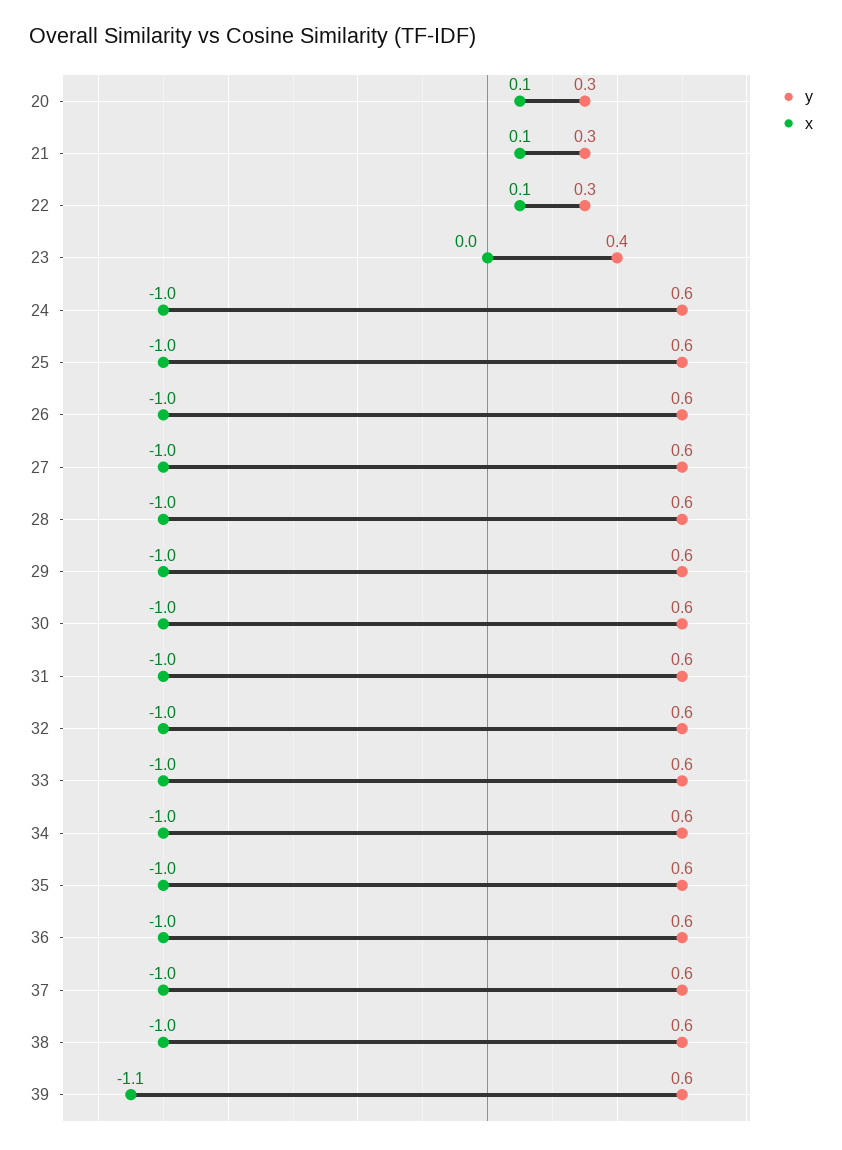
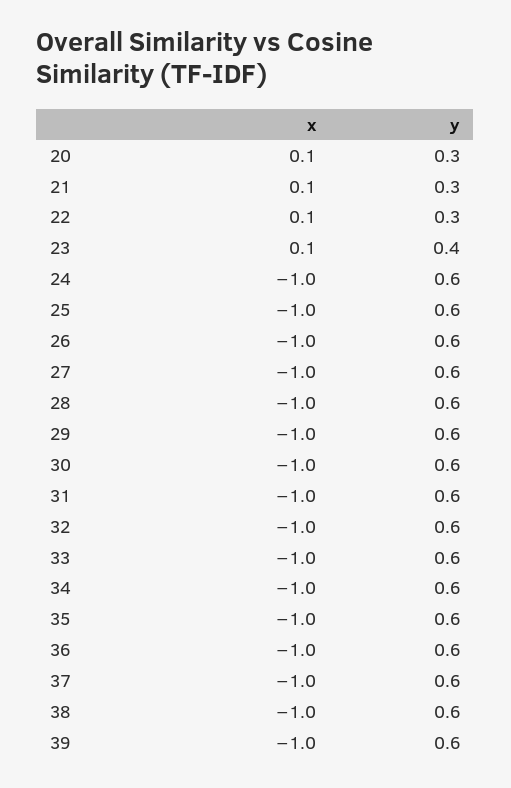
x, 23: 0 -> 0.1
x, 39: -1.1 -> -1

